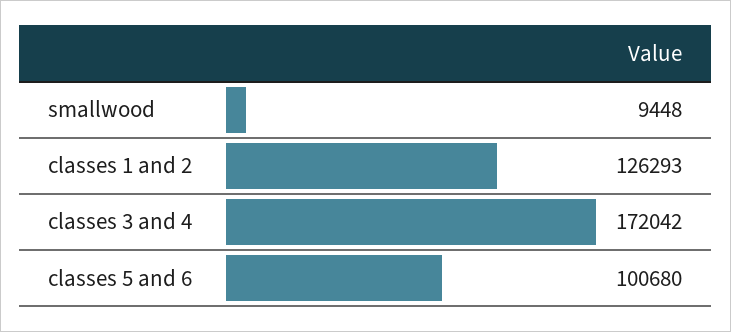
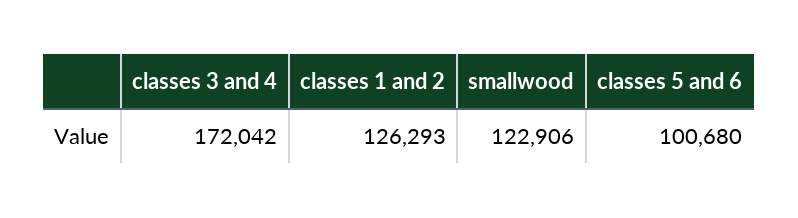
smallwood: 9448 -> 122906

